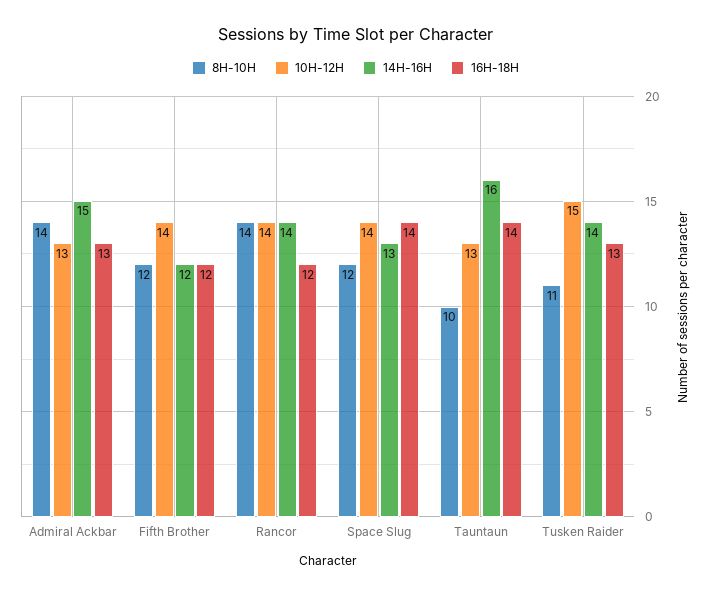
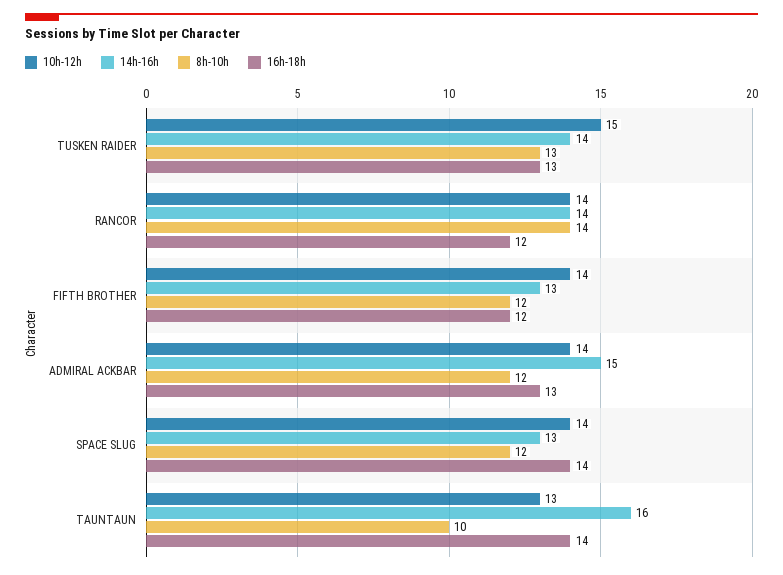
8H-10H, Admiral Ackbar: 14 -> 12
10H-12H, Admiral Ackbar: 13 -> 14
14H-16H, Fifth Brother: 12 -> 13
8H-10H, Tusken Raider: 11 -> 13

